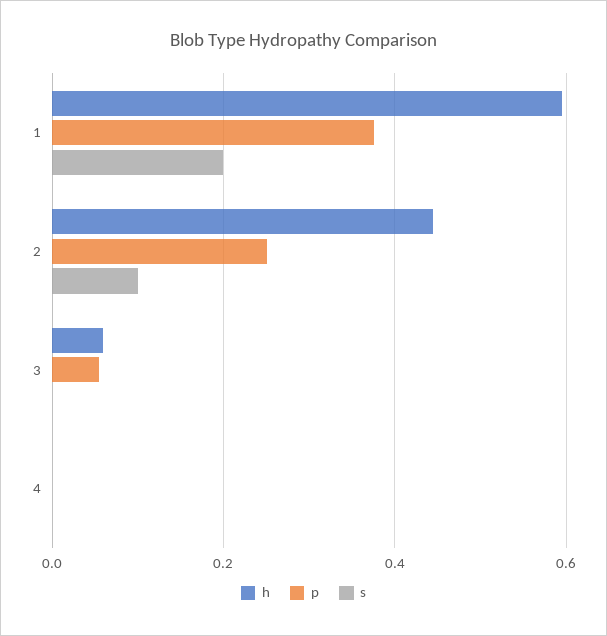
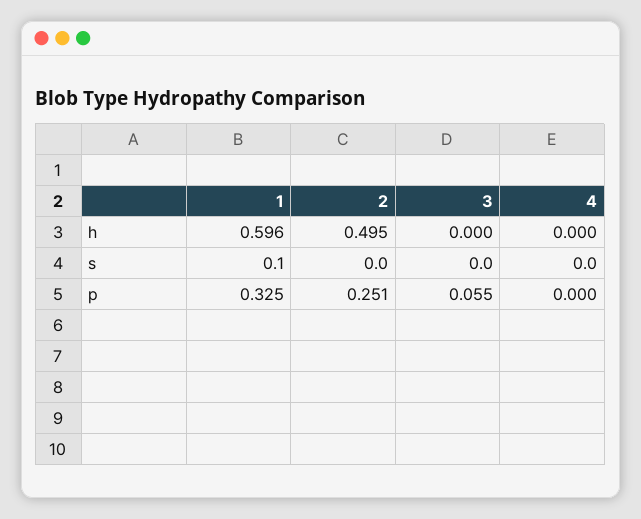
p, 1: 0.38 -> 0.325
s, 1: 0.2 -> 0.1
h, 2: 0.44 -> 0.495
s, 2: 0.1 -> 0
h, 3: 0.06 -> 0

